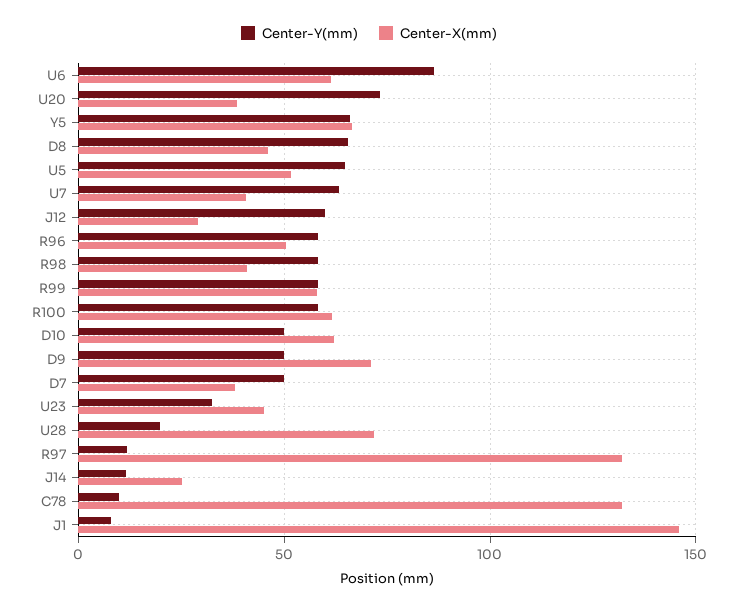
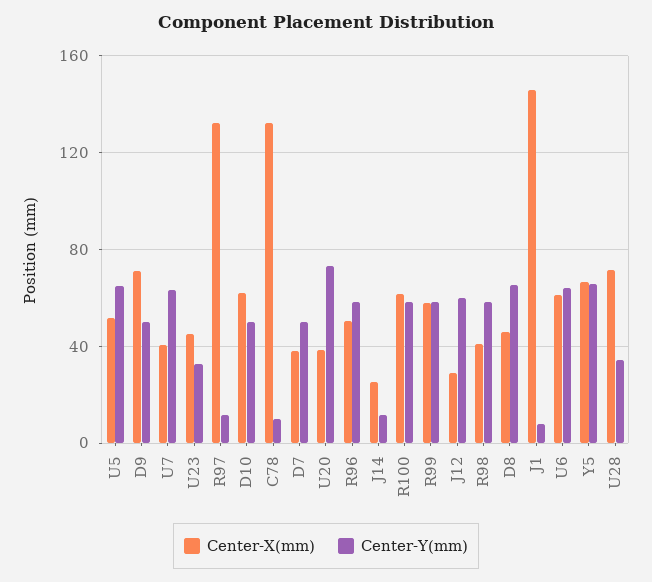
Center-Y(mm), U6: 85 -> 65
Center-Y(mm), U28: 20 -> 35

